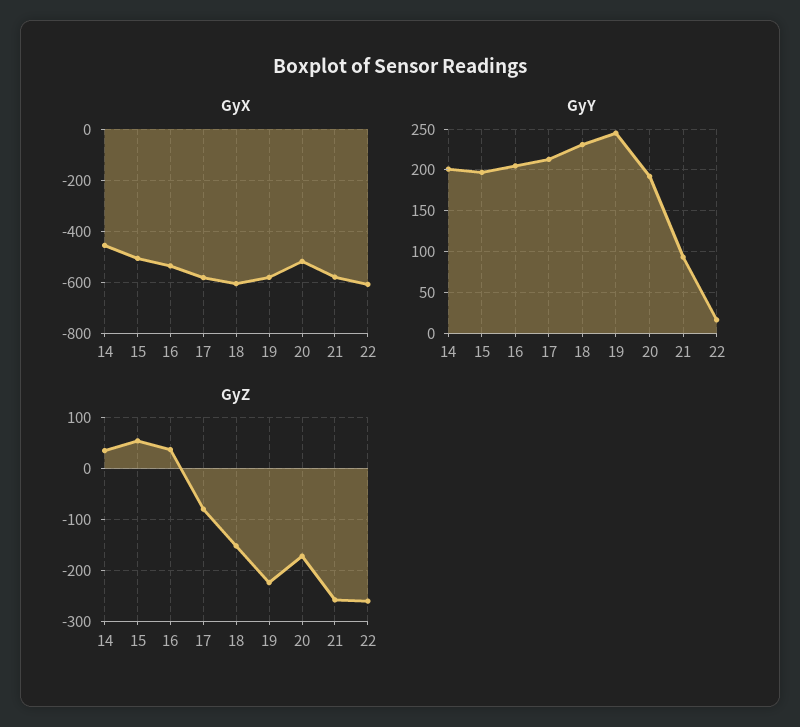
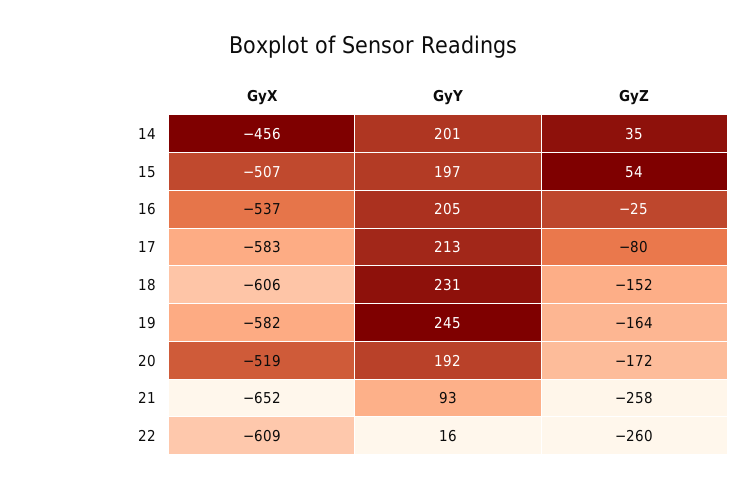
GyX, 21: -575 -> -652
GyZ, 16: 40 -> -25
GyZ, 19: -220 -> -164

